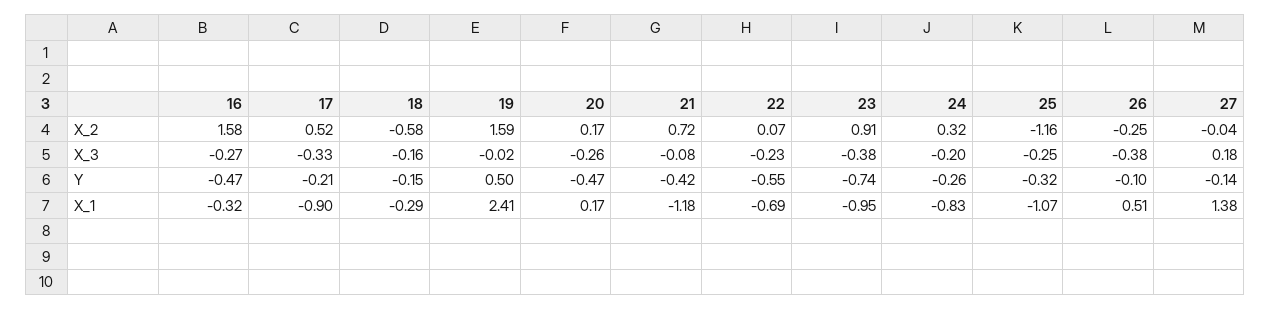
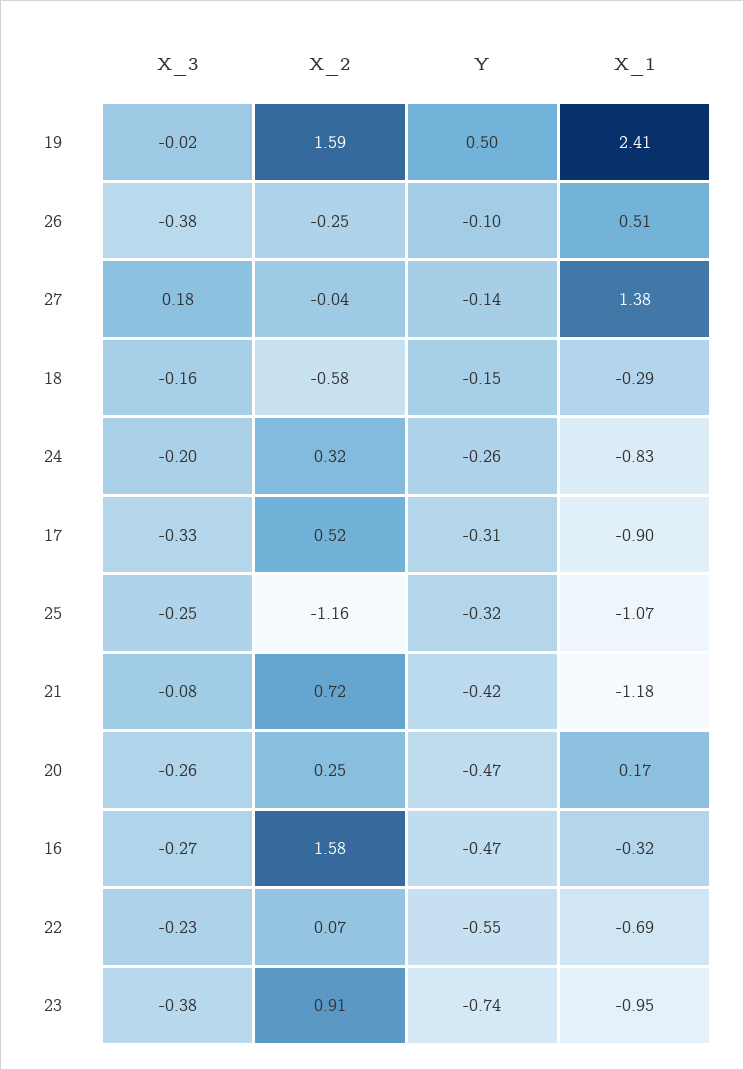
20, X_2: 0.17 -> 0.25
17, Y: -0.21 -> -0.31

